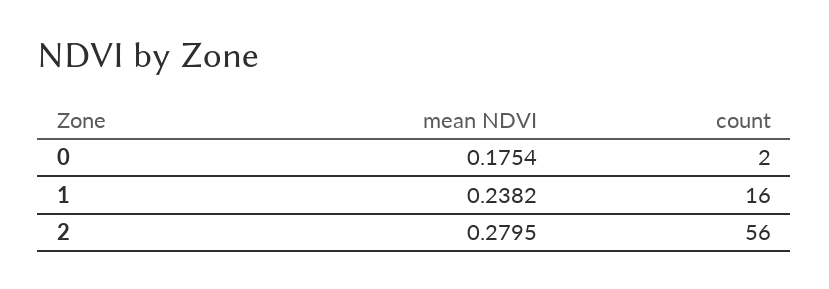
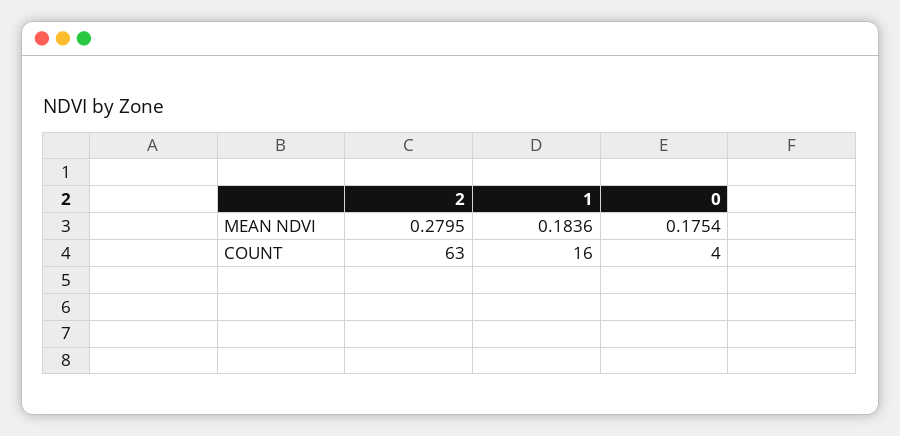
count, 0: 2 -> 4
mean NDVI, 1: 0.2382 -> 0.1836
count, 2: 56 -> 63

